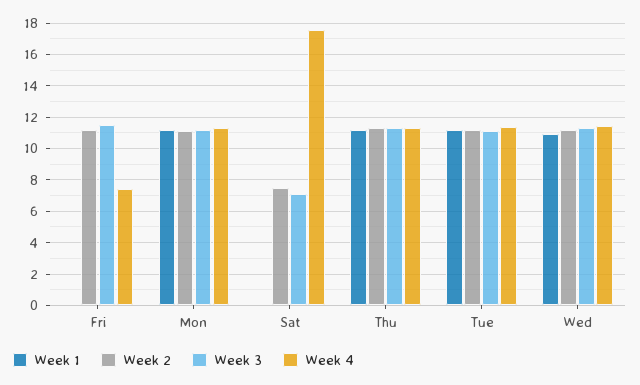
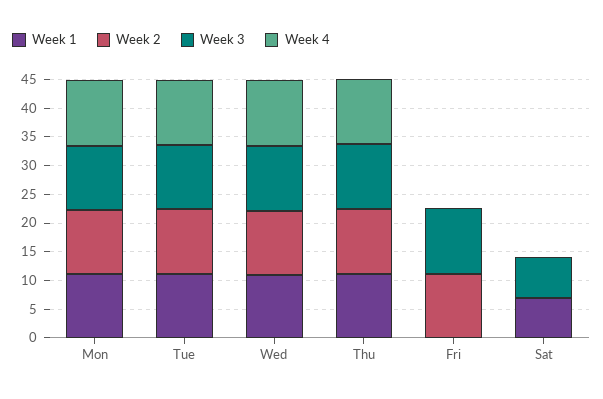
Week 4, Fri: 7.5 -> 0
Week 1, Sat: 0 -> 7.5
Week 2, Sat: 7.5 -> 0
Week 4, Sat: 17.5 -> 0

